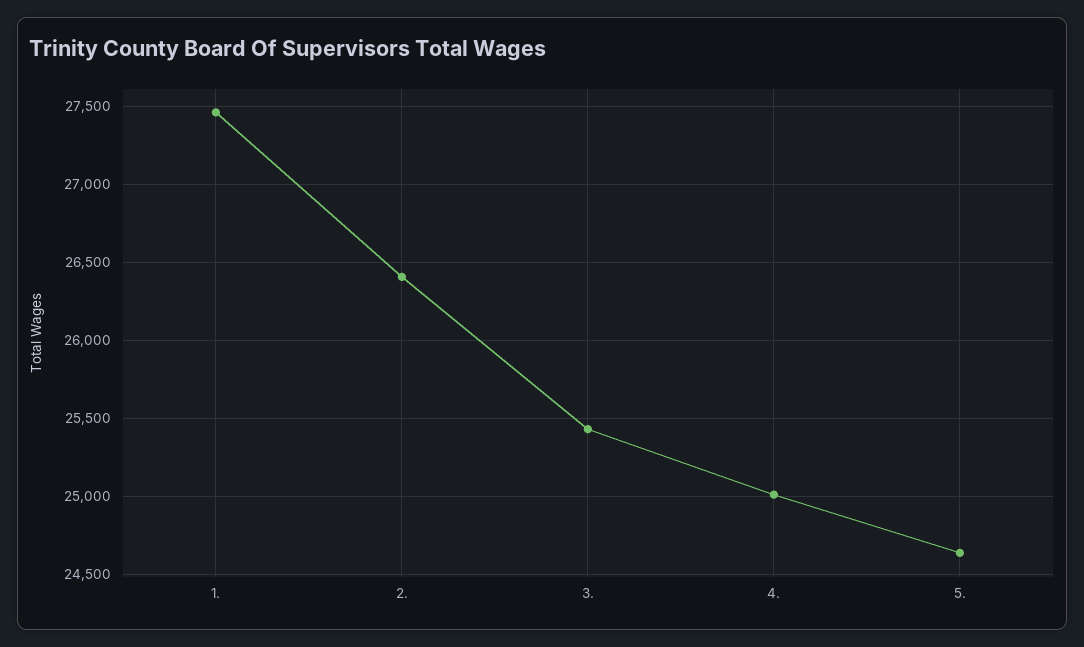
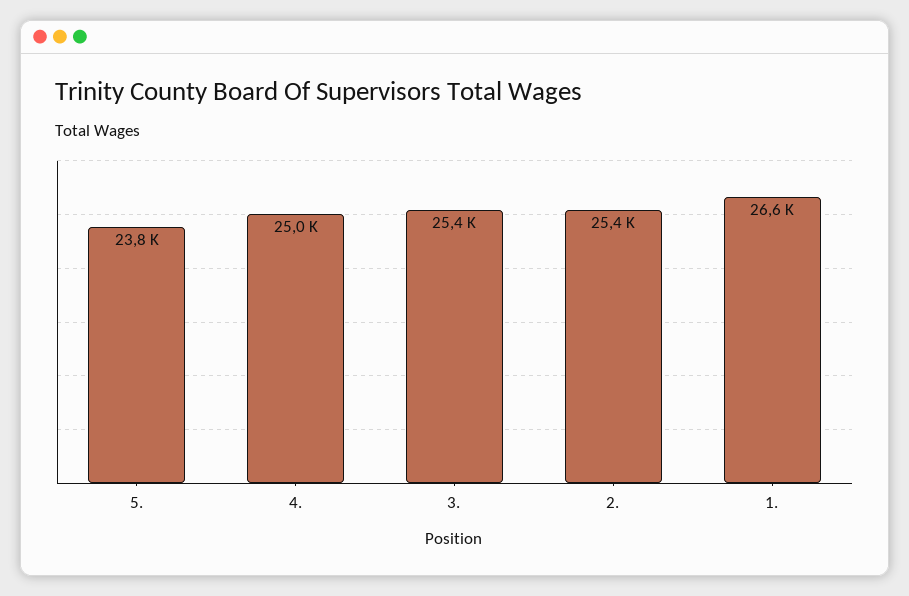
1.: 27450 -> 26600
2.: 26400 -> 25400
5.: 24650 -> 23800

